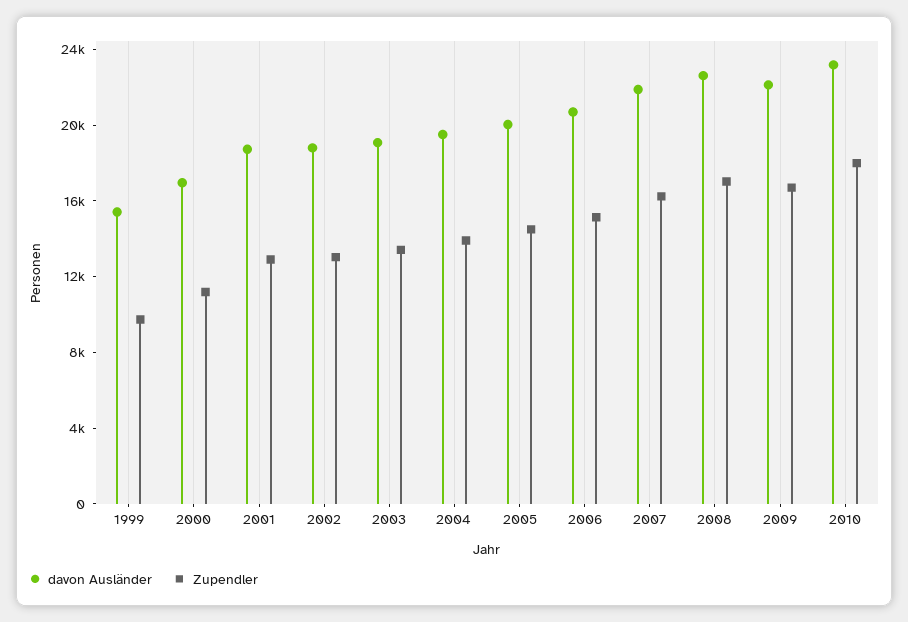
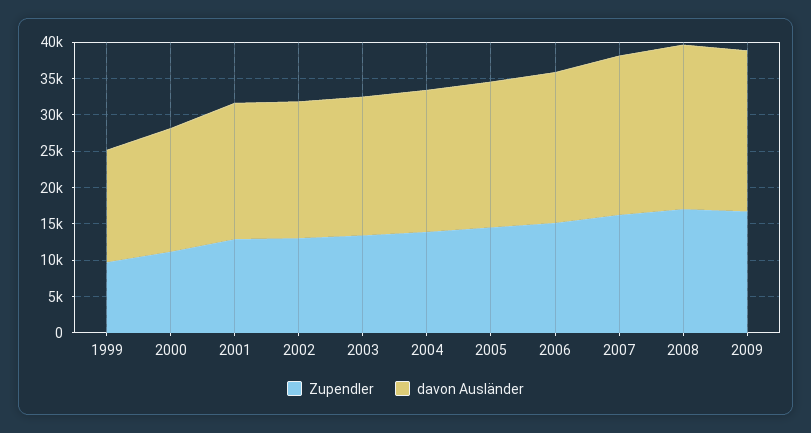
davon Ausländer, 2010: 23000 -> none
Zupendler, 2010: 18000 -> none

